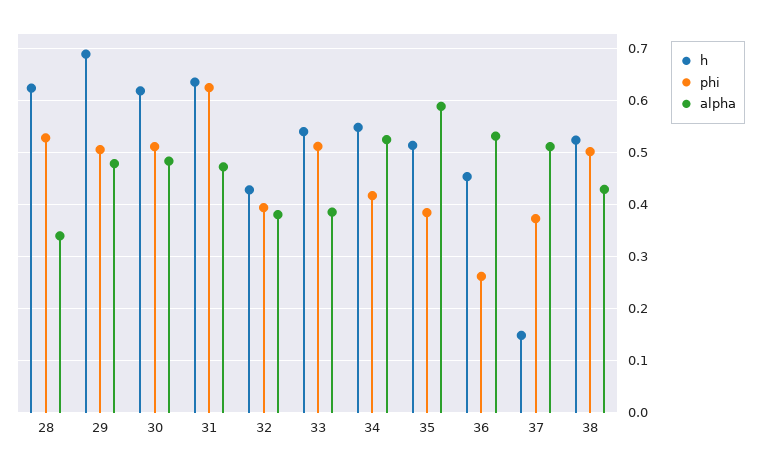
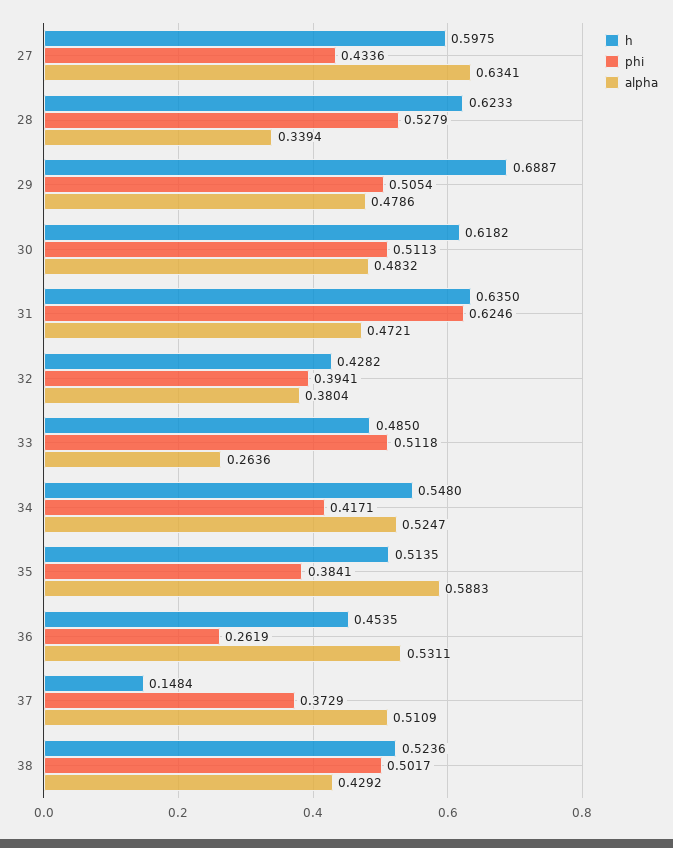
h, 33: 0.54 -> 0.485
alpha, 33: 0.38 -> 0.2636
h, 27: none -> 0.5975
phi, 27: none -> 0.4336
alpha, 27: none -> 0.6341

